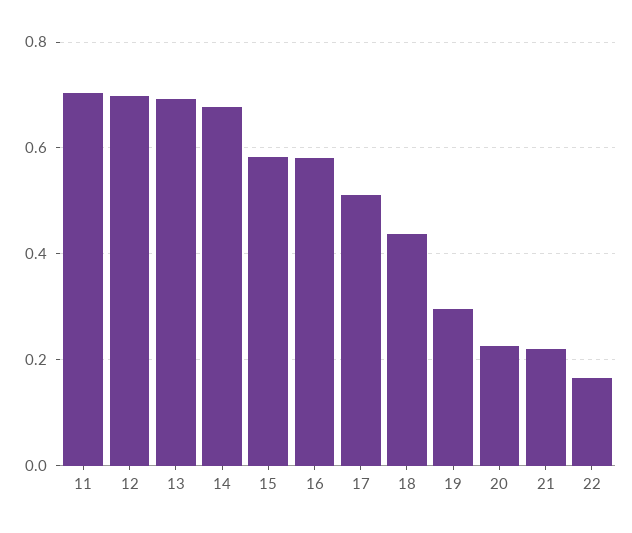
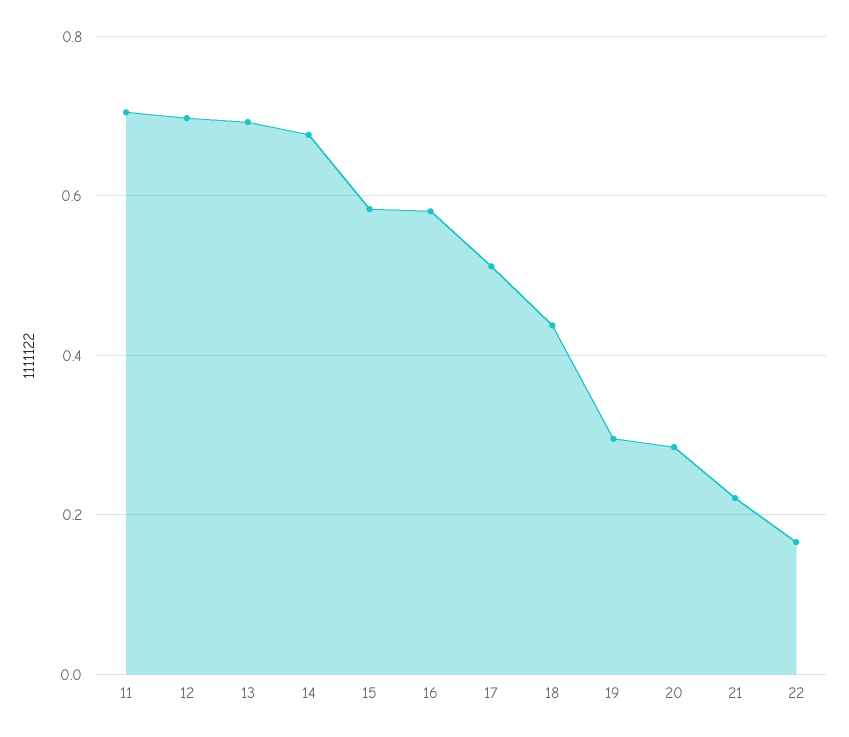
20: 0.22 -> 0.28

